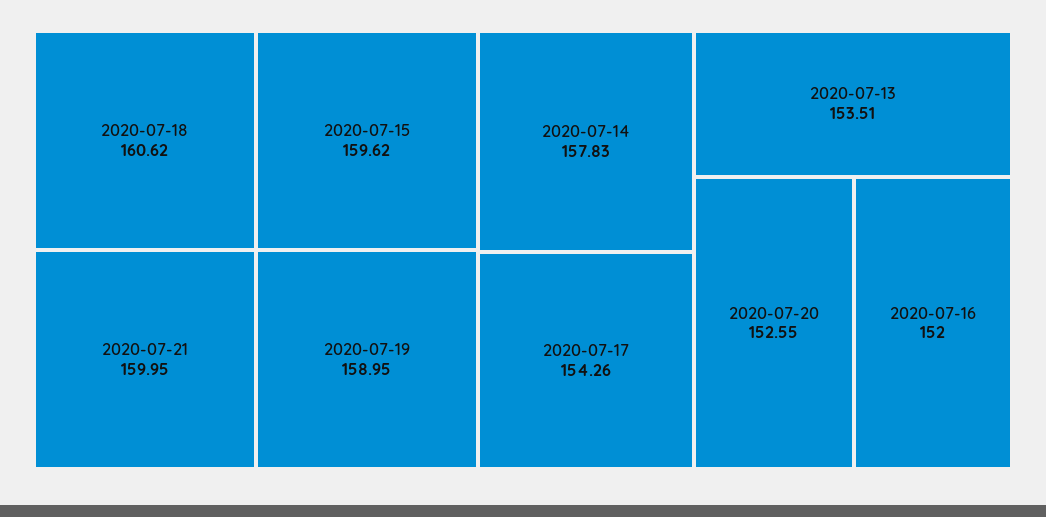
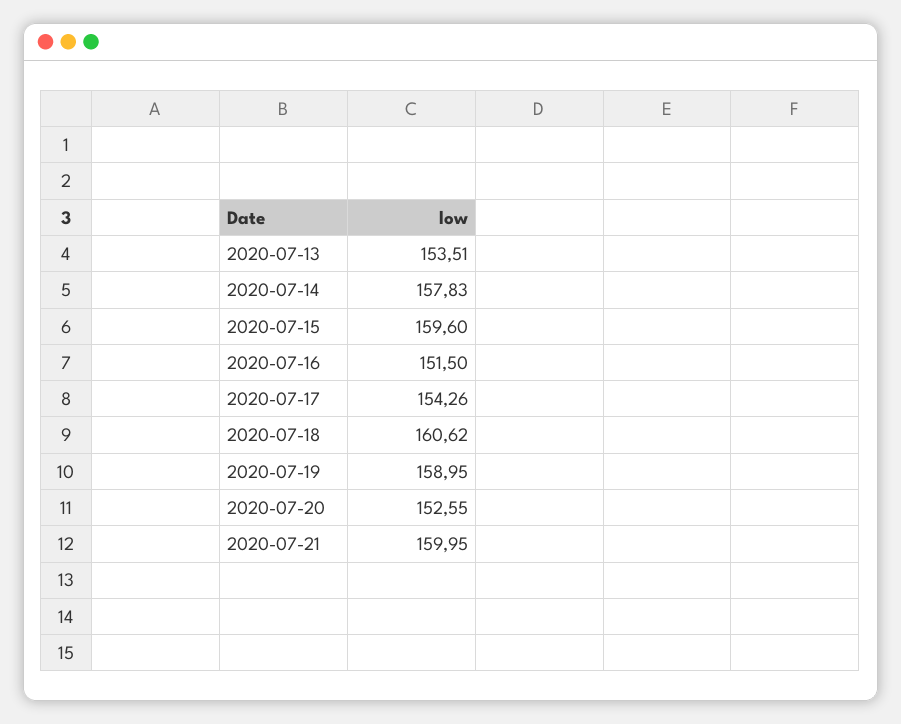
2020-07-15: 159.62 -> 159.6
2020-07-16: 152 -> 151.5

